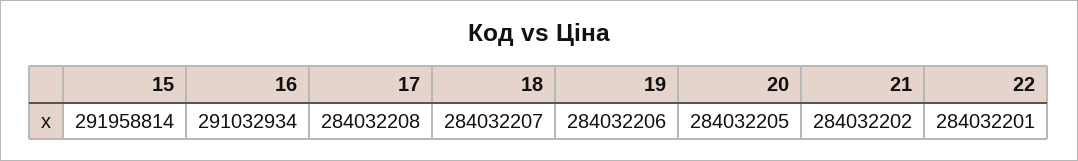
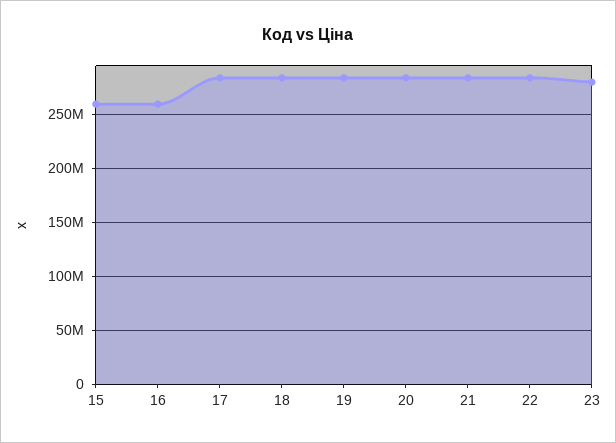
15: 291958814 -> 260000000
16: 291032934 -> 260000000
23: none -> 280000000

